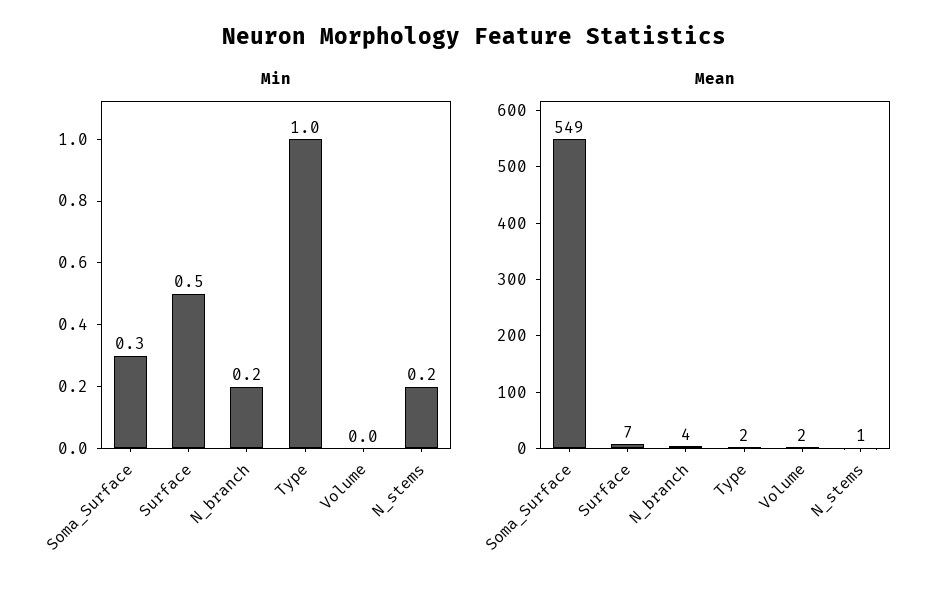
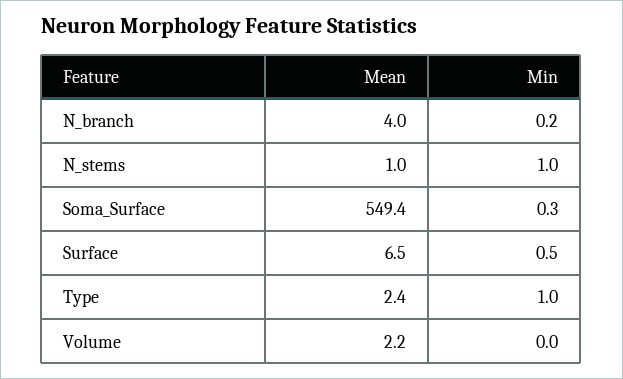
Min, N_stems: 0.2 -> 1

